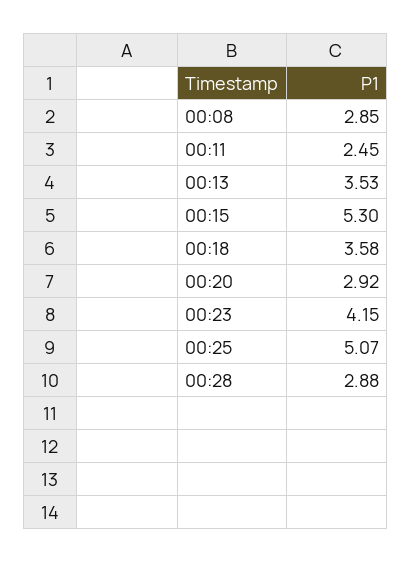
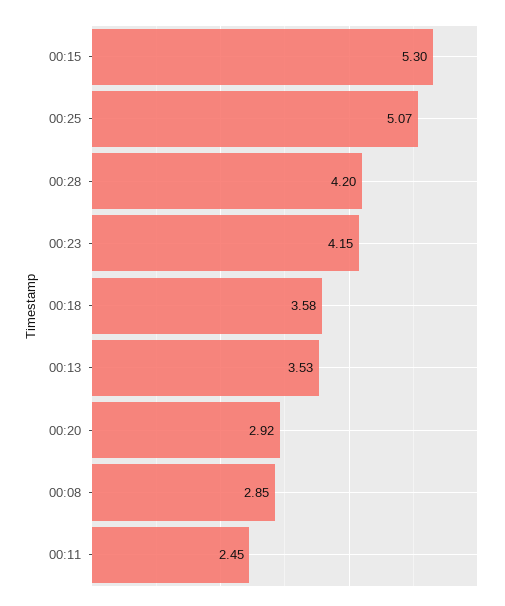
00:28: 2.88 -> 4.2

